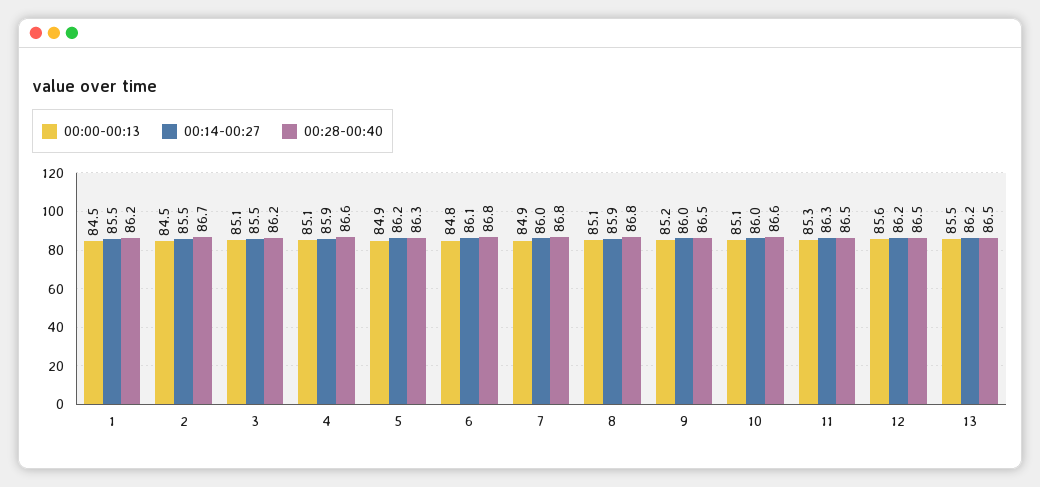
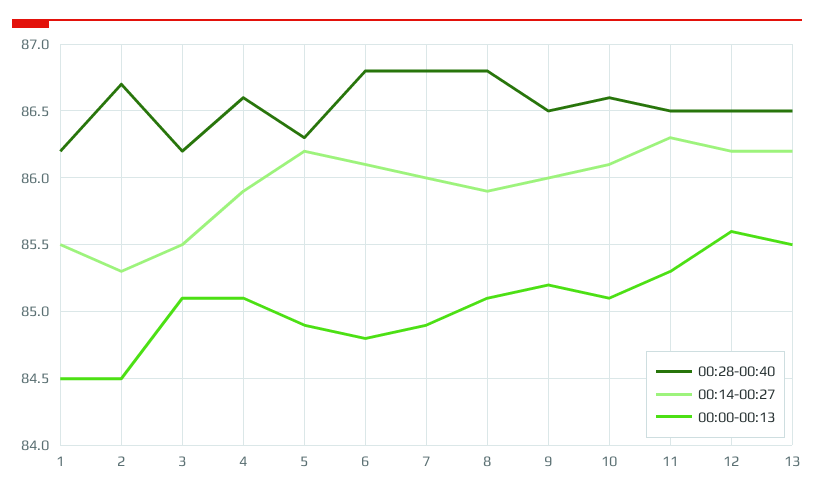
00:14-00:27, 2: 85.5 -> 85.3
00:14-00:27, 10: 86 -> 86.1

